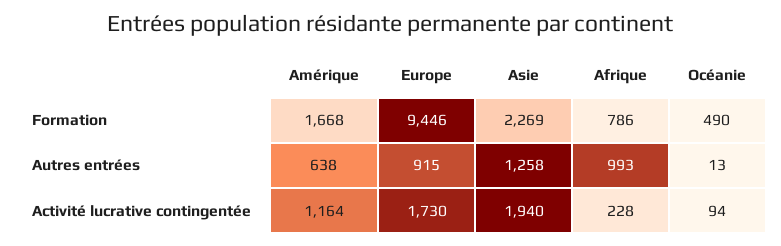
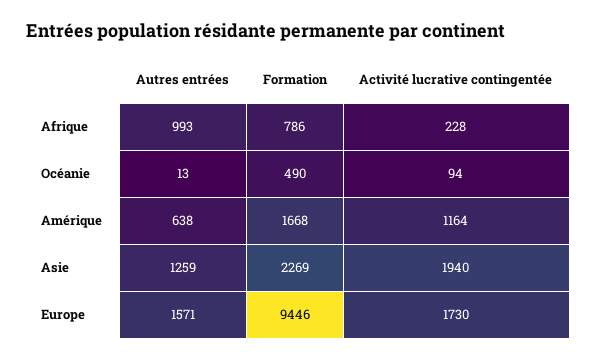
Europe, Autres entrées: 915 -> 1571
Asie, Autres entrées: 1258 -> 1259

